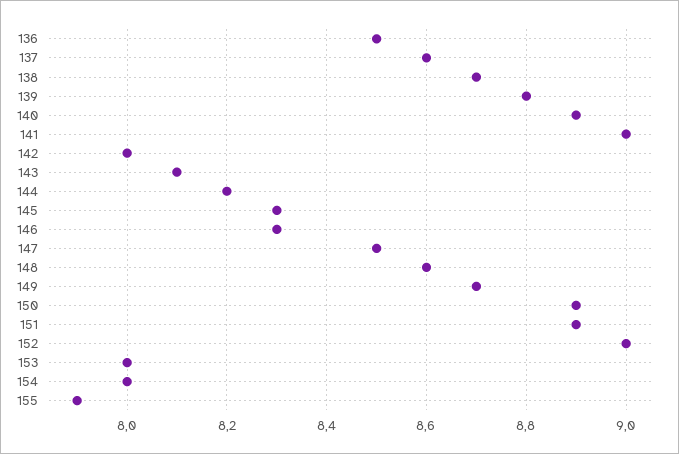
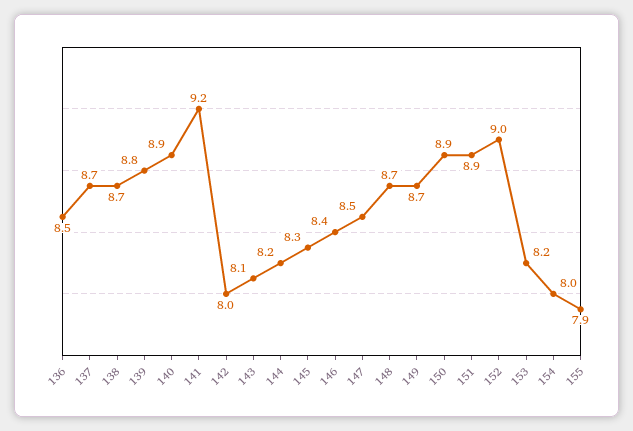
137: 8.6 -> 8.7
141: 9 -> 9.2
146: 8.3 -> 8.4
148: 8.6 -> 8.7
153: 8 -> 8.2

